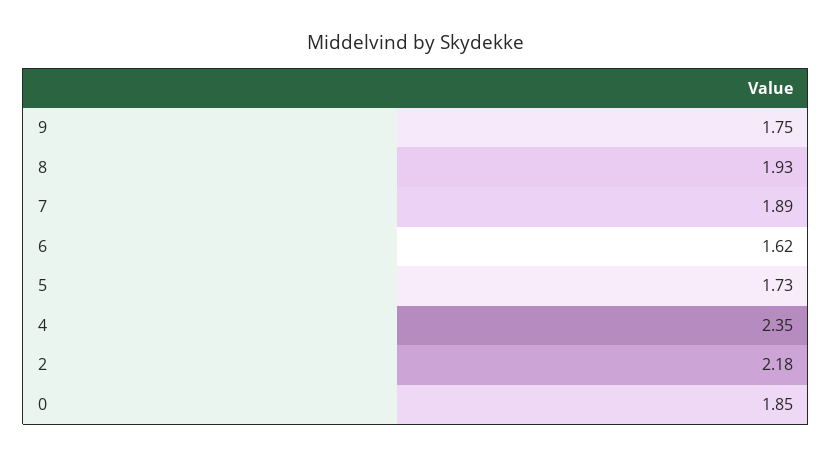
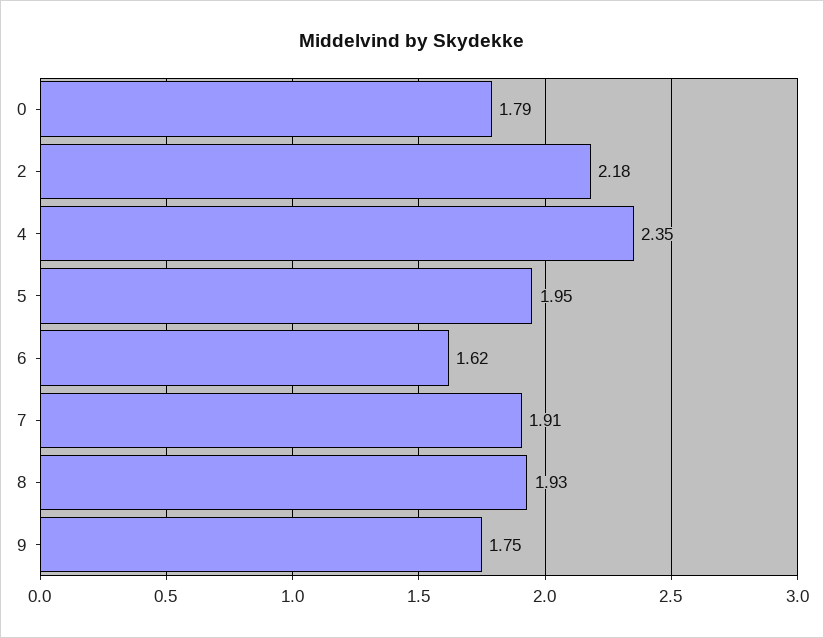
7: 1.89 -> 1.91
5: 1.73 -> 1.95
0: 1.85 -> 1.79

